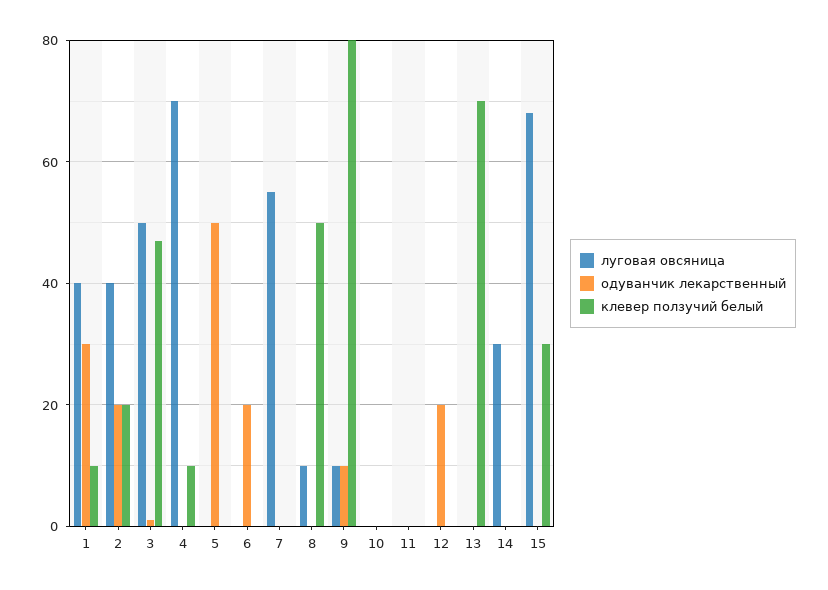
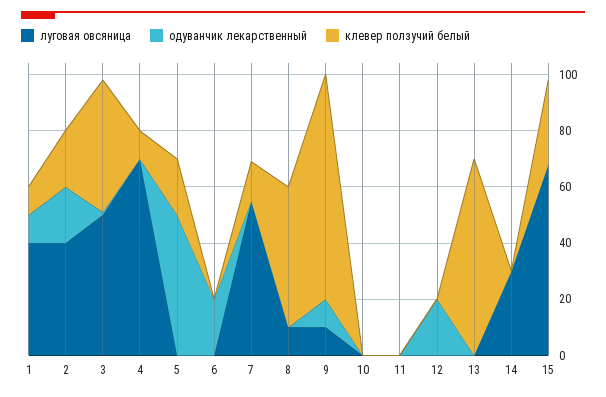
одуванчик лекарственный, 1: 30 -> 10
клевер ползучий белый, 5: 0 -> 20
клевер ползучий белый, 7: 0 -> 15

